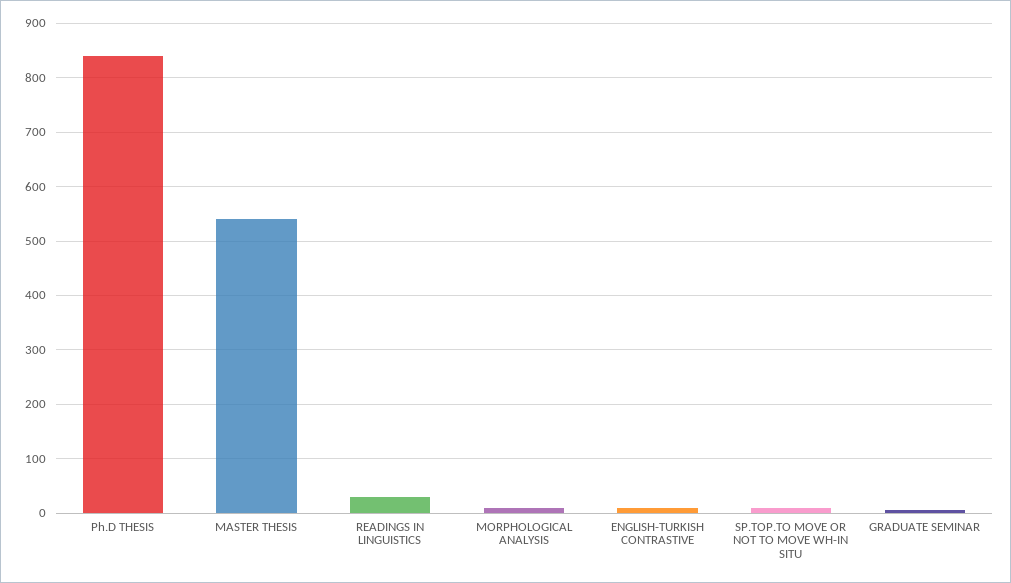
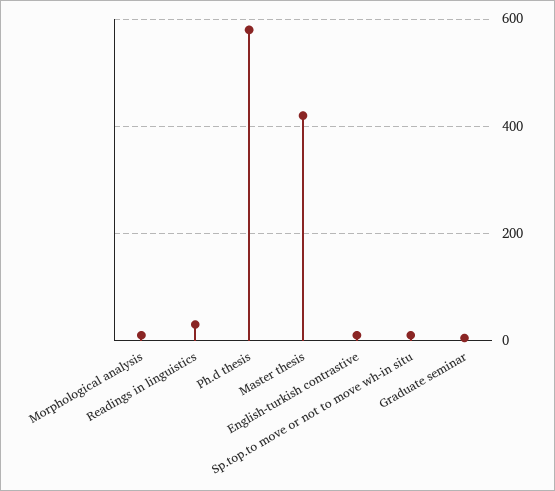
Ph.D THESIS: 840 -> 580
MASTER THESIS: 540 -> 420

